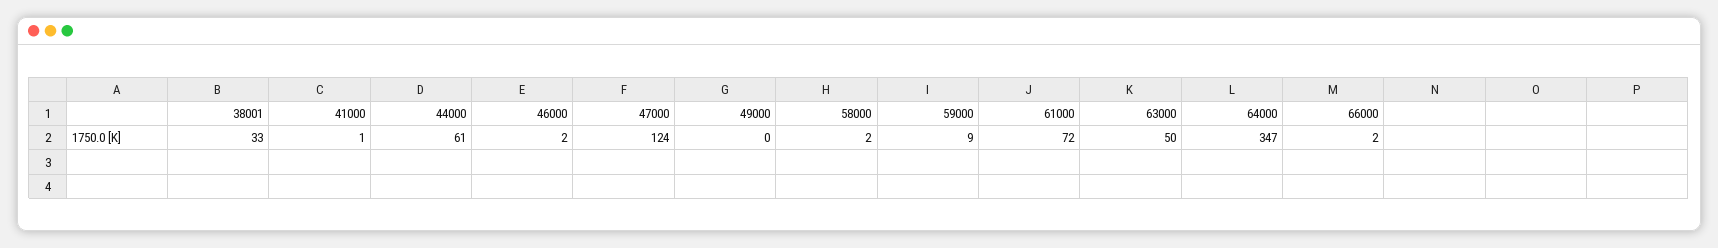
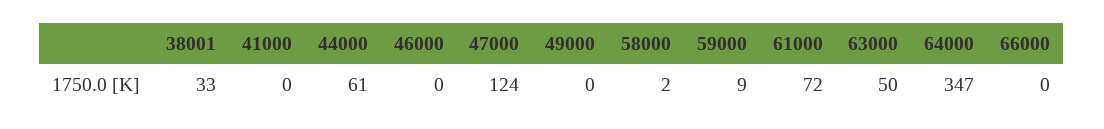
41000: 1 -> 0
46000: 2 -> 0
66000: 2 -> 0

